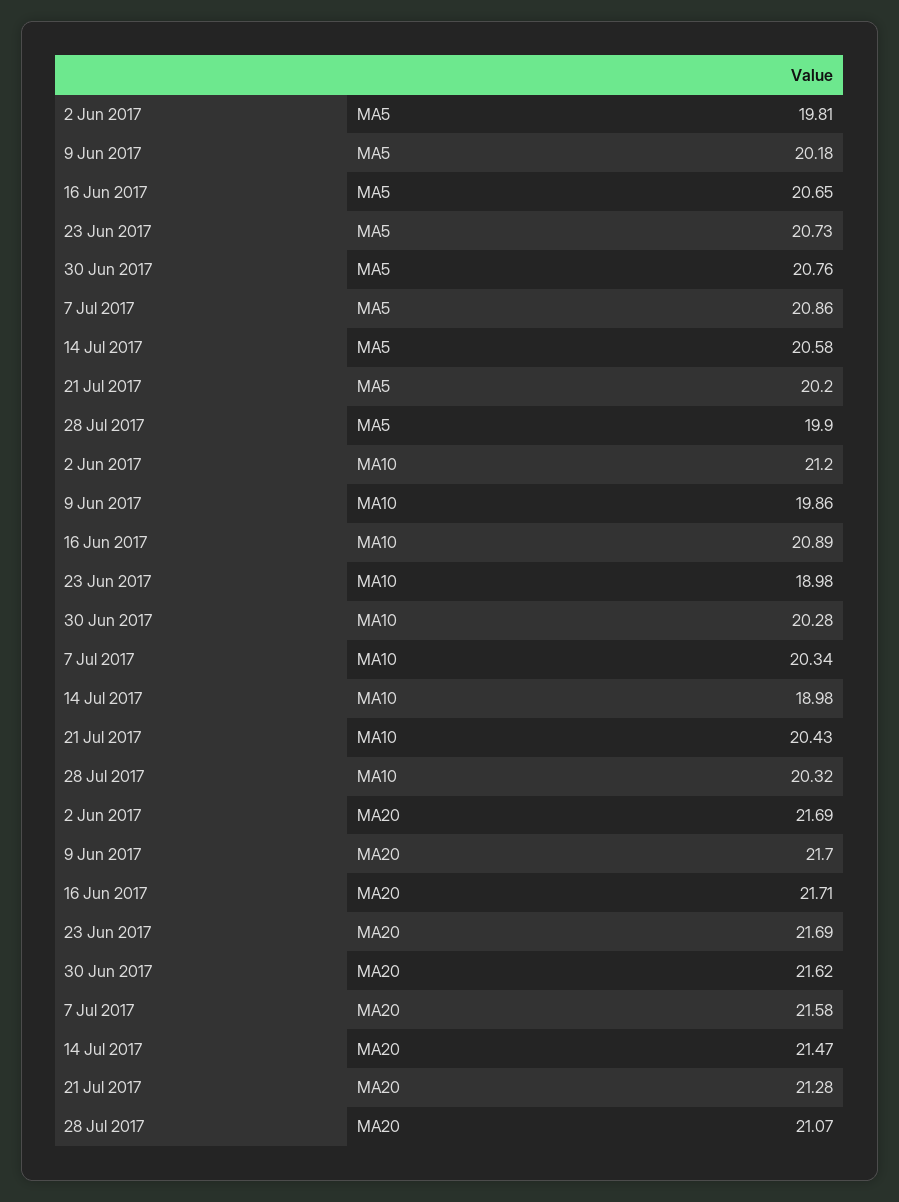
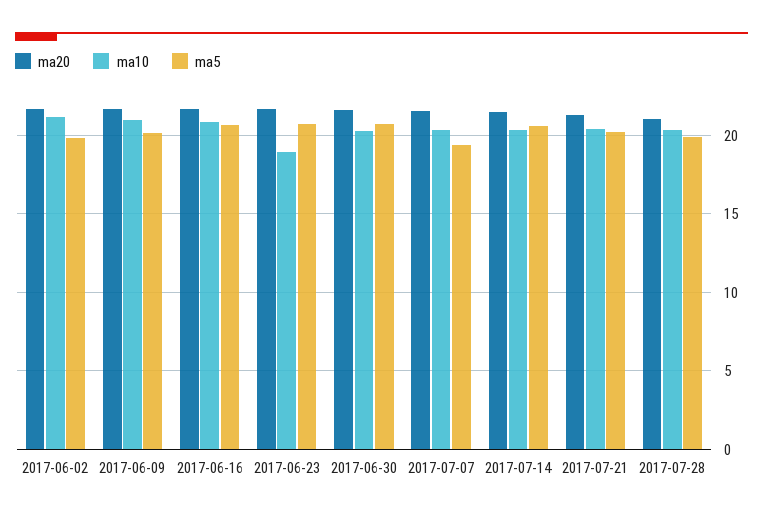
MA5, 7 Jul 2017: 20.86 -> 19.5
MA10, 9 Jun 2017: 19.86 -> 21
MA10, 14 Jul 2017: 18.98 -> 20.5

